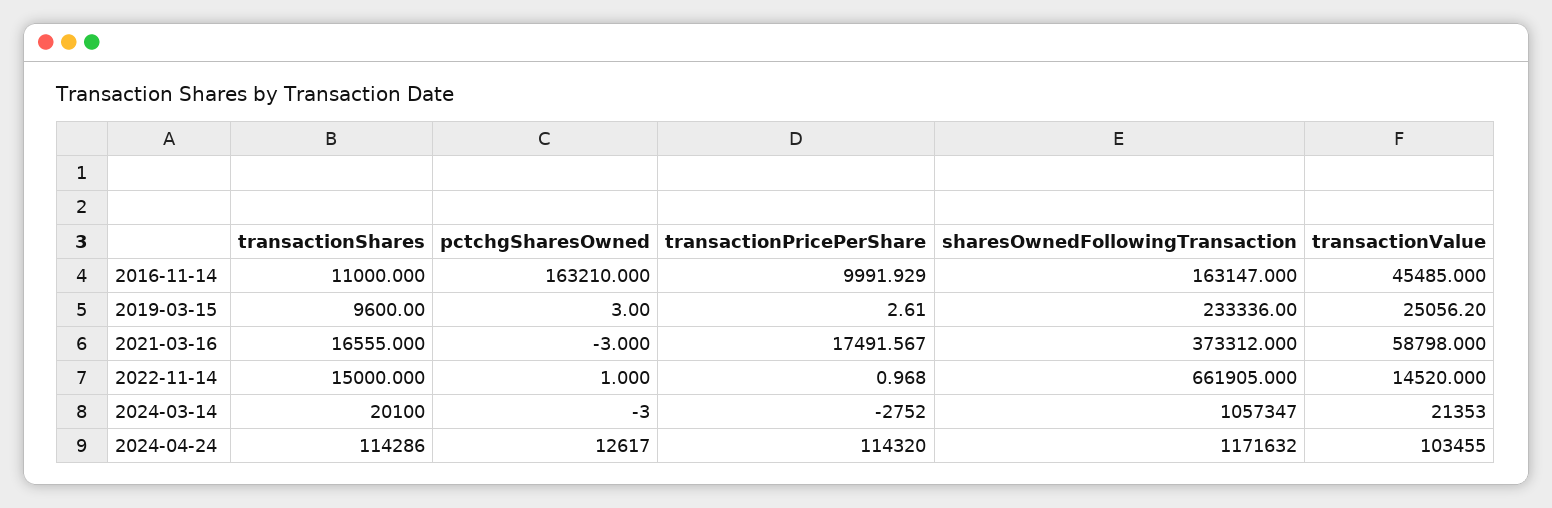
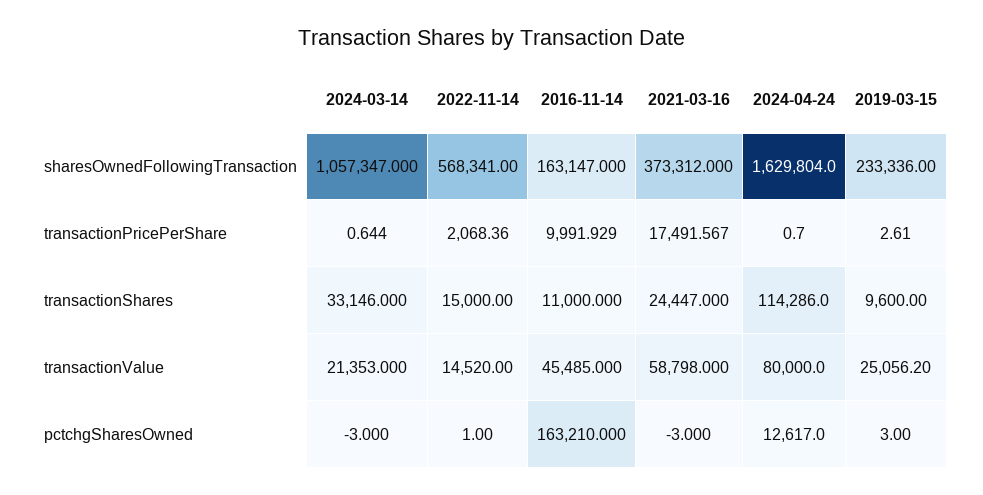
transactionShares, 2021-03-16: 16555 -> 24447
transactionPricePerShare, 2022-11-14: 0.968 -> 2068.36
sharesOwnedFollowingTransaction, 2022-11-14: 661905 -> 568341
transactionShares, 2024-03-14: 20100 -> 33146
transactionPricePerShare, 2024-03-14: -2752 -> 0.644
transactionPricePerShare, 2024-04-24: 114320 -> 0.7
sharesOwnedFollowingTransaction, 2024-04-24: 1171632 -> 1629804
transactionValue, 2024-04-24: 103455 -> 80000

